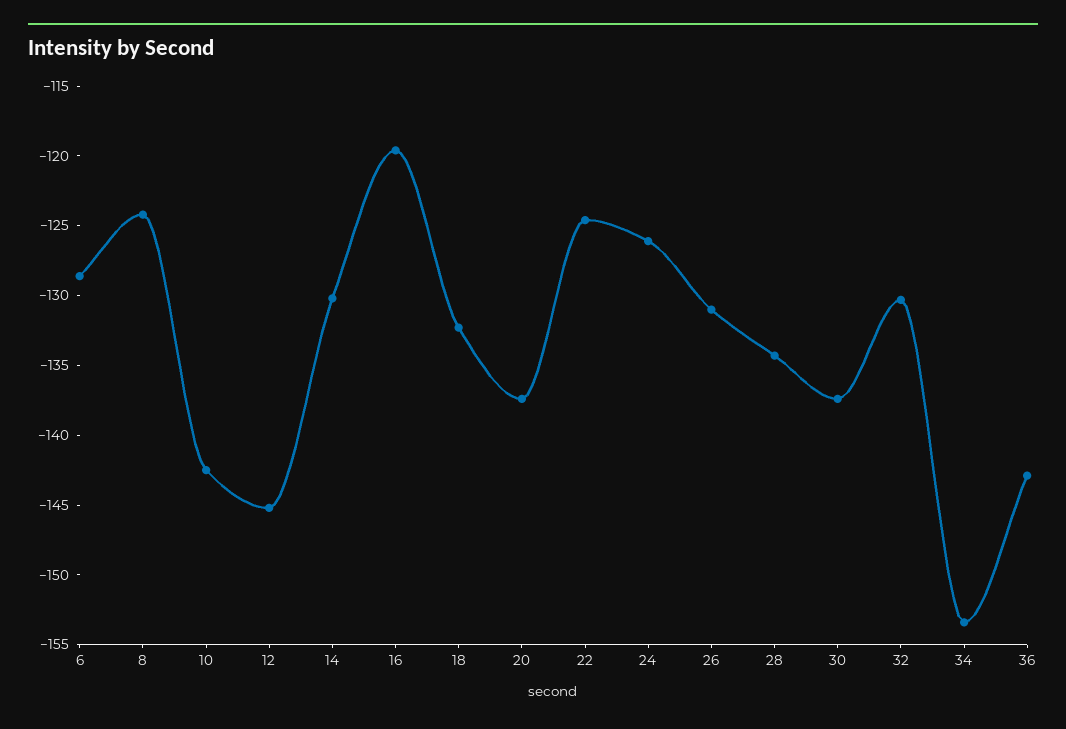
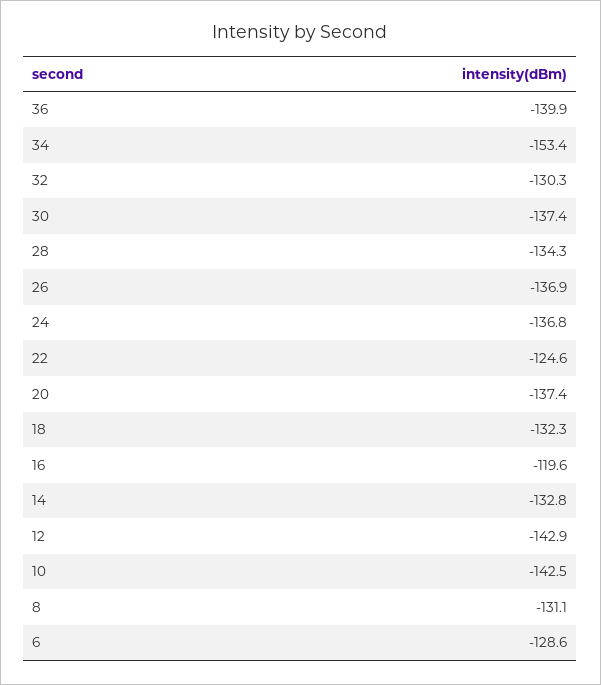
8: -124 -> -131.1
12: -145 -> -142.9
14: -130 -> -132.8
24: -126 -> -136.8
26: -131 -> -136.9
36: -143 -> -139.9

